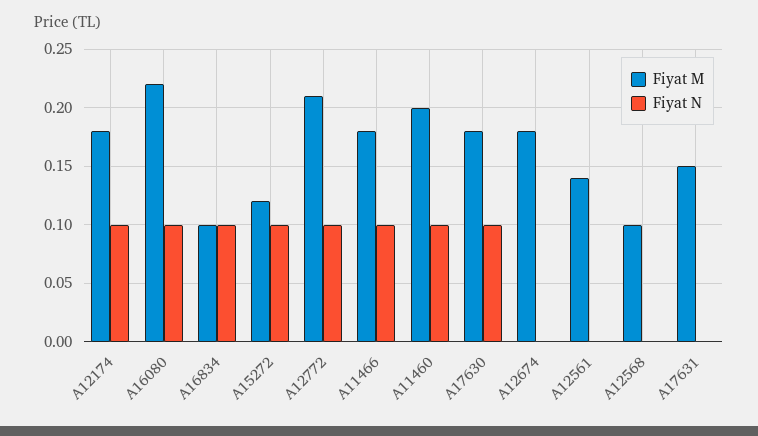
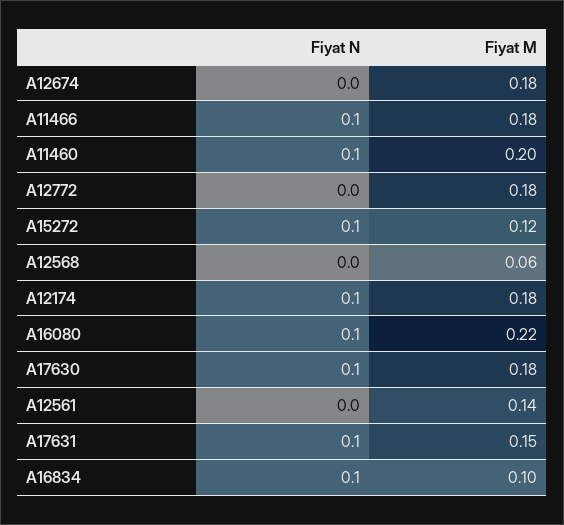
Fiyat M, A12772: 0.21 -> 0.18
Fiyat N, A12772: 0.1 -> 0
Fiyat M, A12568: 0.1 -> 0.06
Fiyat N, A17631: 0 -> 0.1

